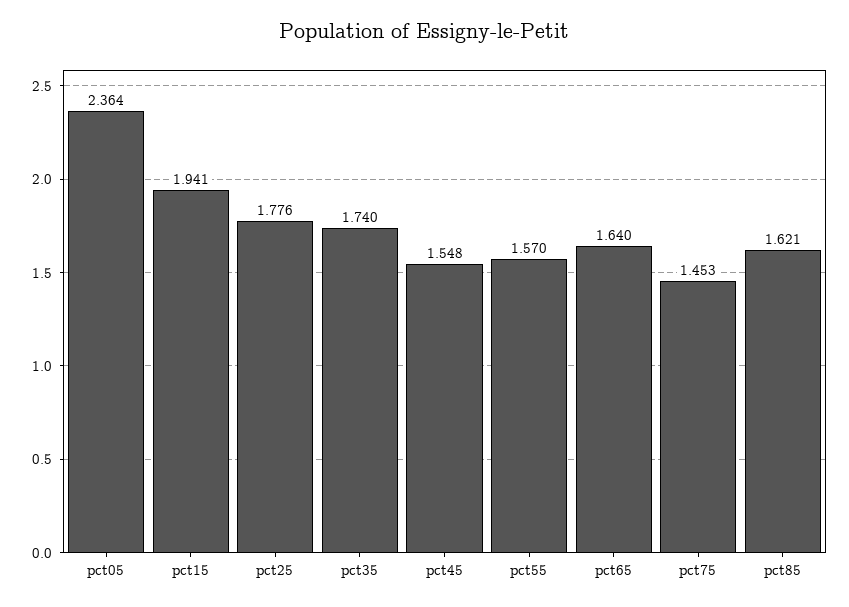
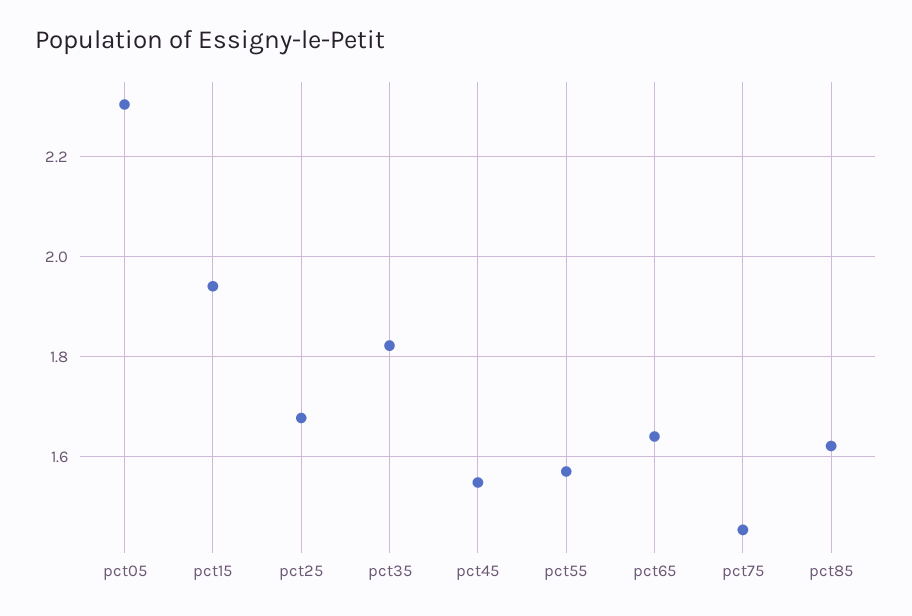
pct05: 2.364 -> 2.3
pct25: 1.776 -> 1.68
pct35: 1.74 -> 1.82

